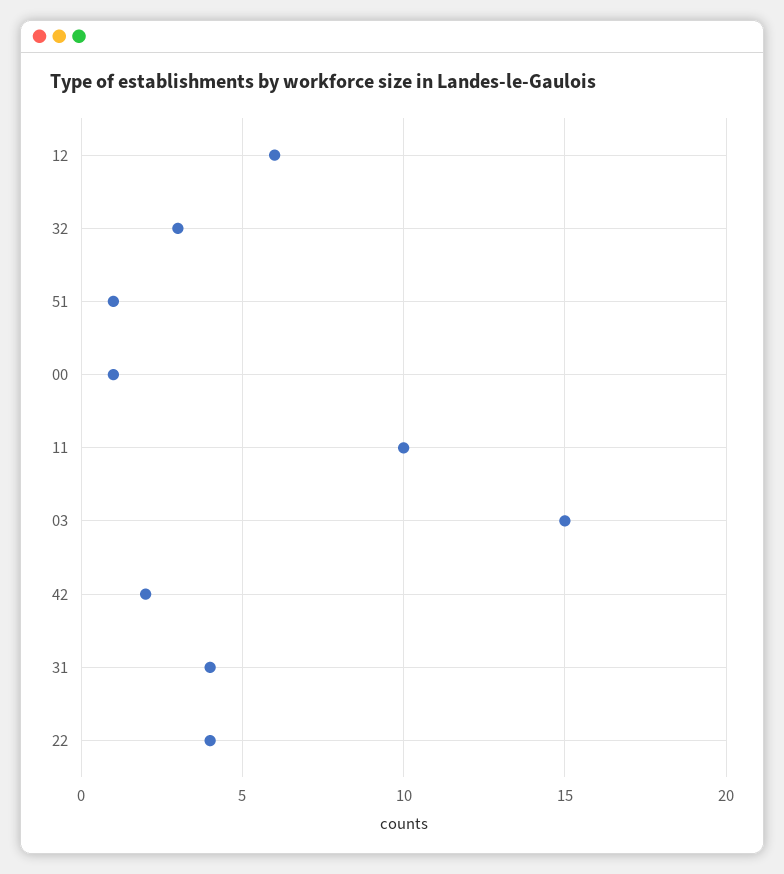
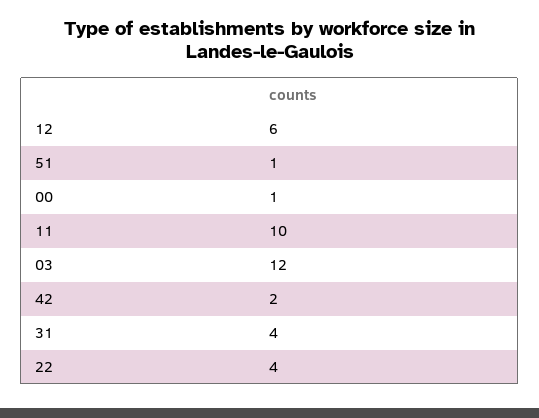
32: 3 -> none
03: 15 -> 12

